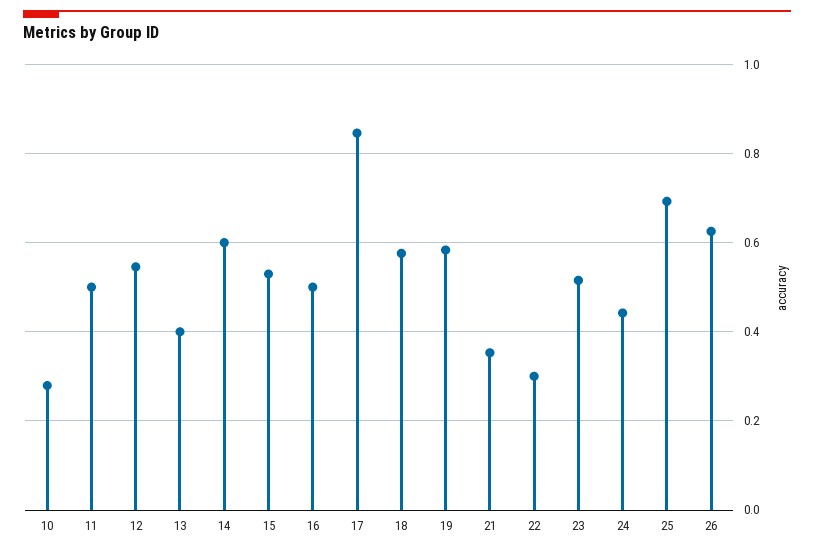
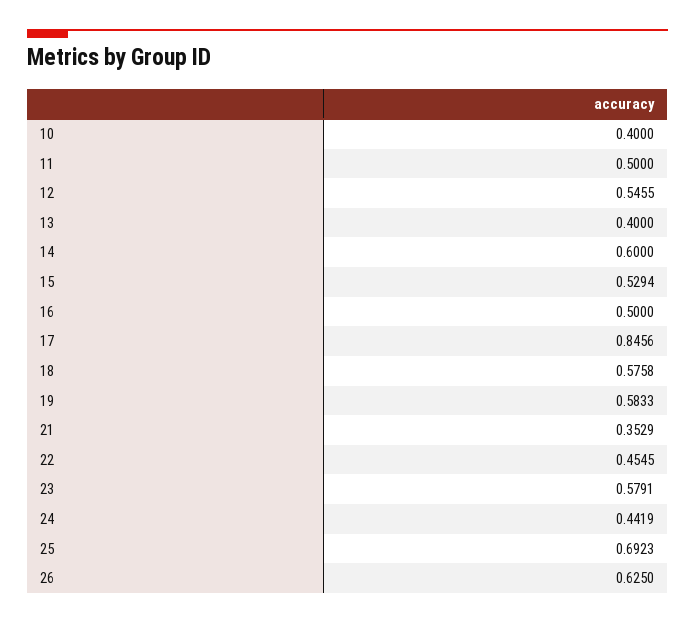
10: 0.28 -> 0.4
22: 0.3 -> 0.4545
23: 0.52 -> 0.5791

